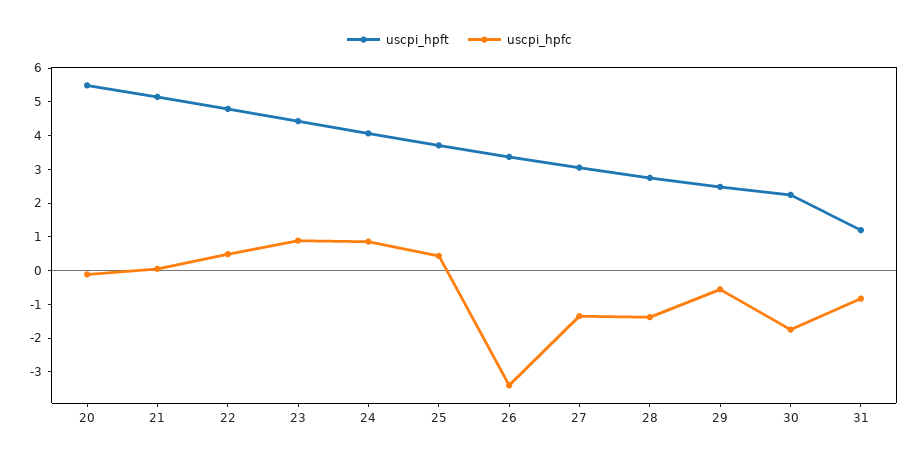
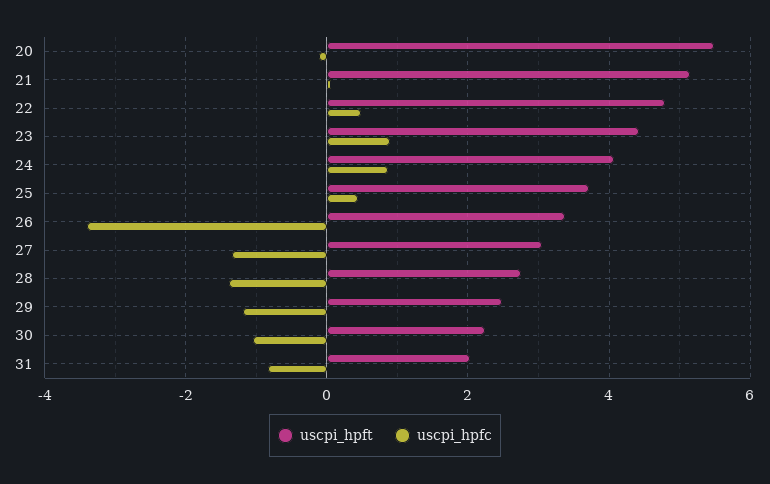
uscpi_hpfc, 29: -0.5 -> -1.2
uscpi_hpfc, 30: -1.75 -> -1
uscpi_hpft, 31: 1.25 -> 2

